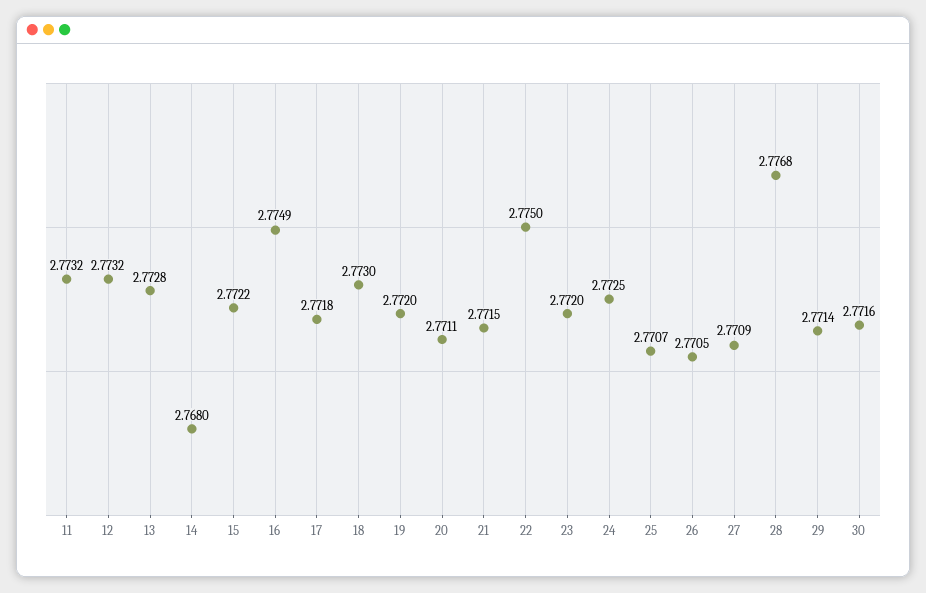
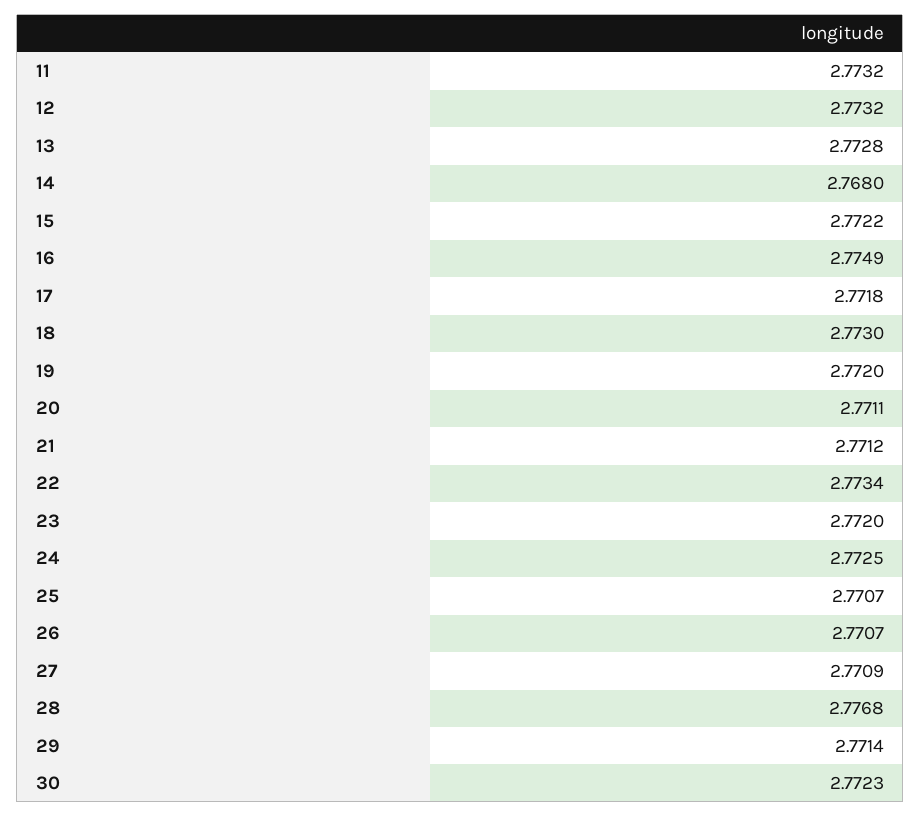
21: 2.7715 -> 2.7712
22: 2.775 -> 2.7734
26: 2.7705 -> 2.7707
30: 2.7716 -> 2.7723

